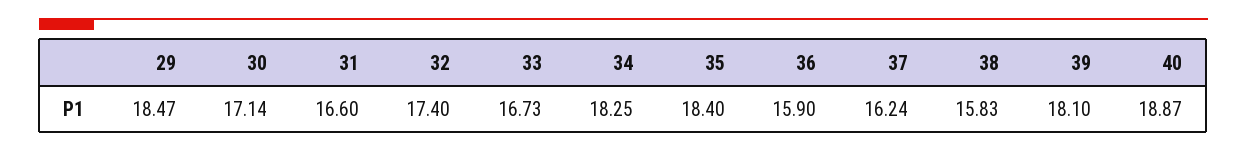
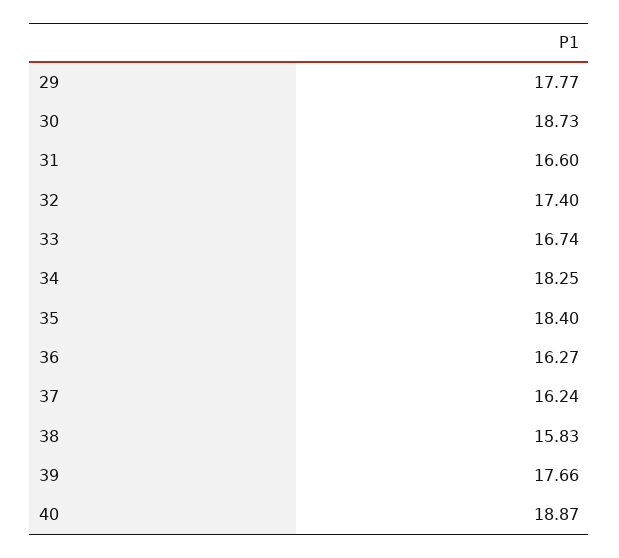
29: 18.47 -> 17.77
30: 17.14 -> 18.73
33: 16.73 -> 16.74
36: 15.9 -> 16.27
39: 18.1 -> 17.66

